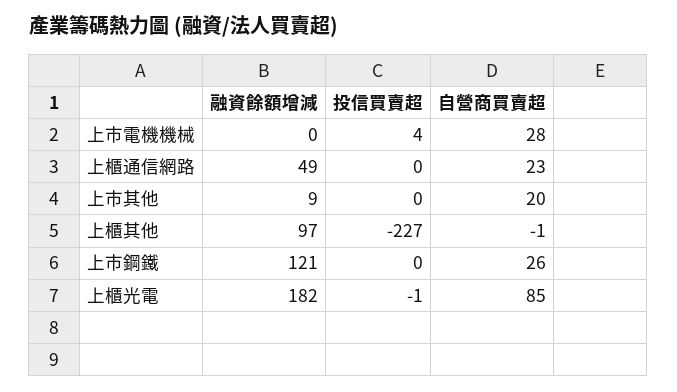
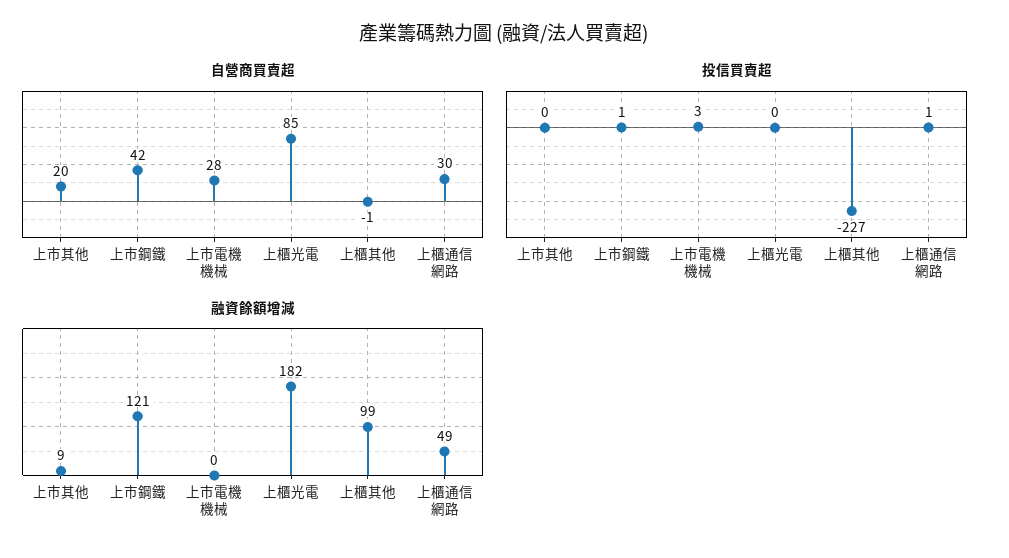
投信買賣超, 上市電機機械: 4 -> 3
投信買賣超, 上櫃通信網路: 0 -> 1
自營商買賣超, 上櫃通信網路: 23 -> 30
融資餘額增減, 上櫃其他: 97 -> 99
投信買賣超, 上市鋼鐵: 0 -> 1
自營商買賣超, 上市鋼鐵: 26 -> 42
投信買賣超, 上櫃光電: -1 -> 0

